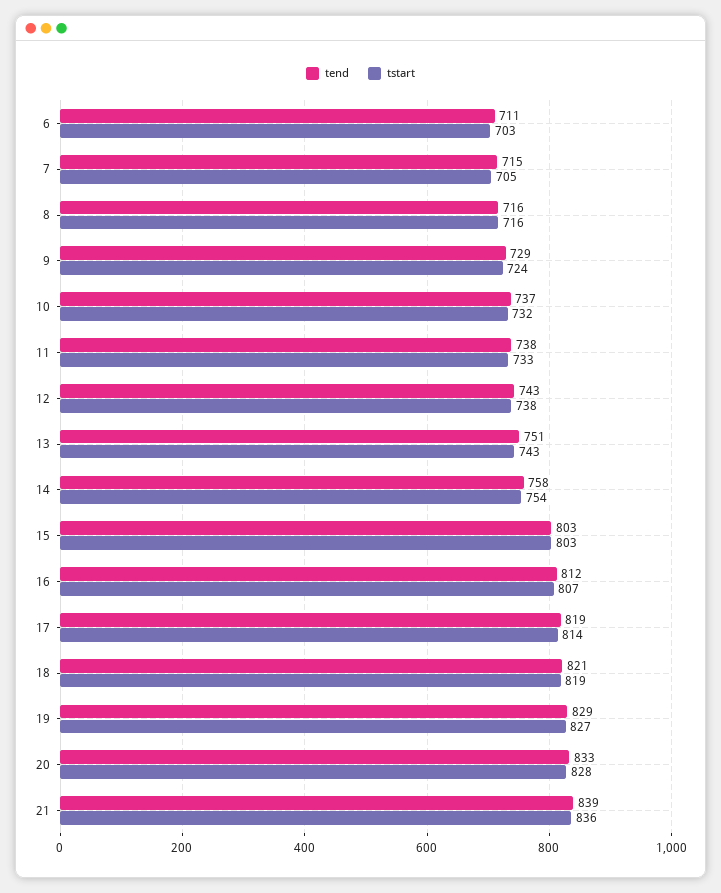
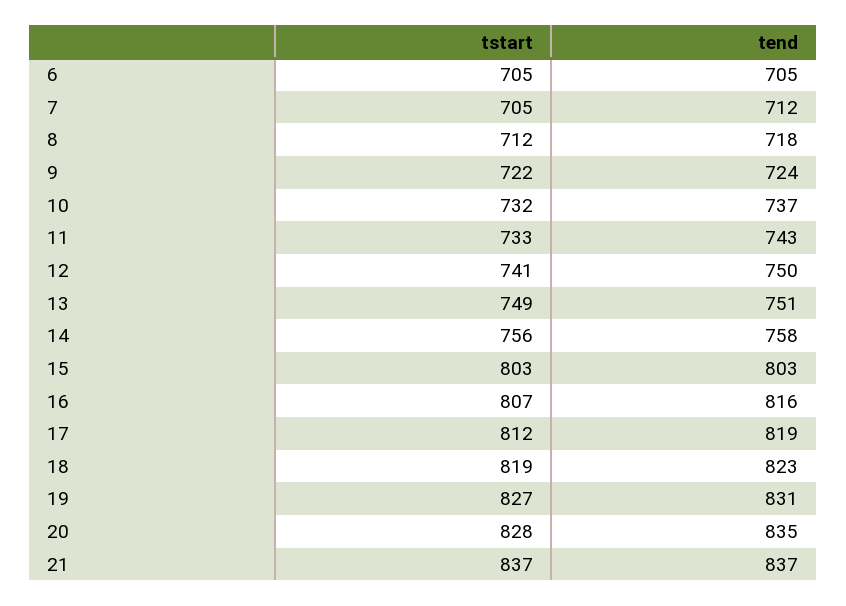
tend, 6: 711 -> 705
tstart, 6: 703 -> 705
tend, 7: 715 -> 712
tend, 8: 716 -> 718
tstart, 8: 716 -> 712
tend, 9: 729 -> 724
tstart, 9: 724 -> 722
tend, 11: 738 -> 743
tend, 12: 743 -> 750
tstart, 12: 738 -> 741
tstart, 13: 743 -> 749
tstart, 14: 754 -> 756
tend, 16: 812 -> 816
tstart, 17: 814 -> 812
tend, 18: 821 -> 823
tend, 19: 829 -> 831
tend, 20: 833 -> 835
tend, 21: 839 -> 837
tstart, 21: 836 -> 837

